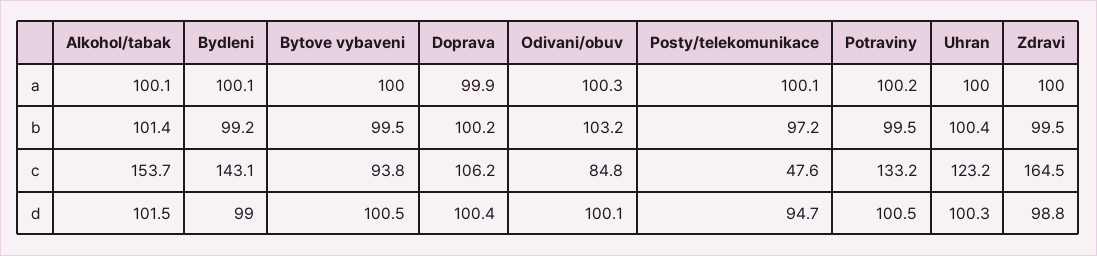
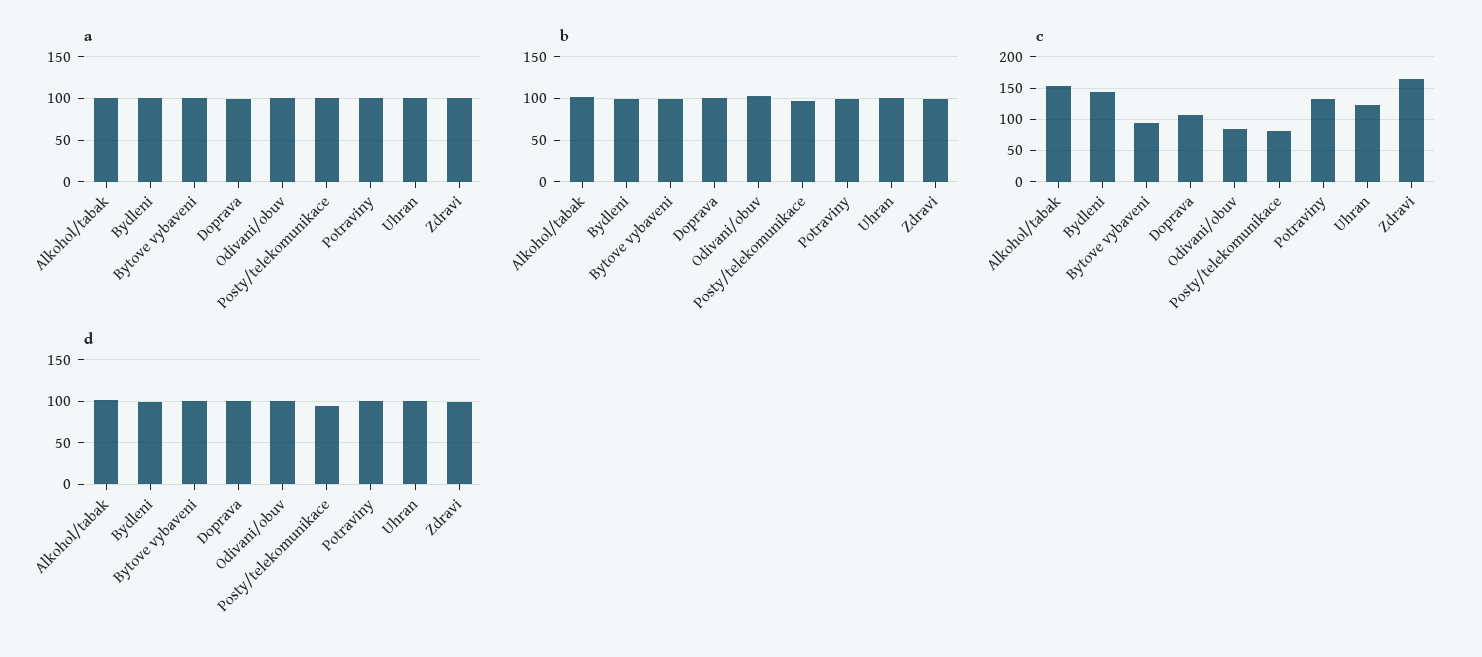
c, Posty/telekomunikace: 47.6 -> 80

